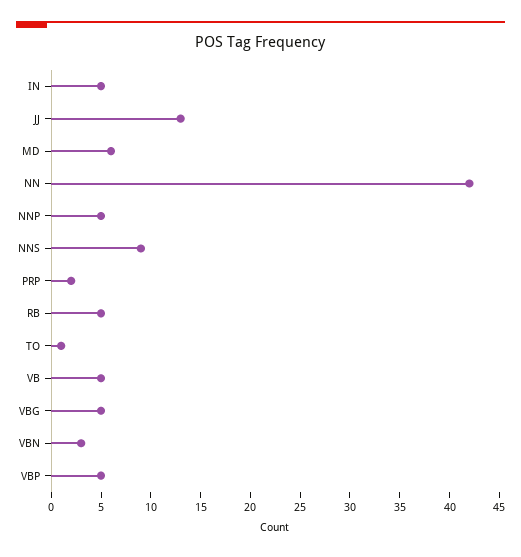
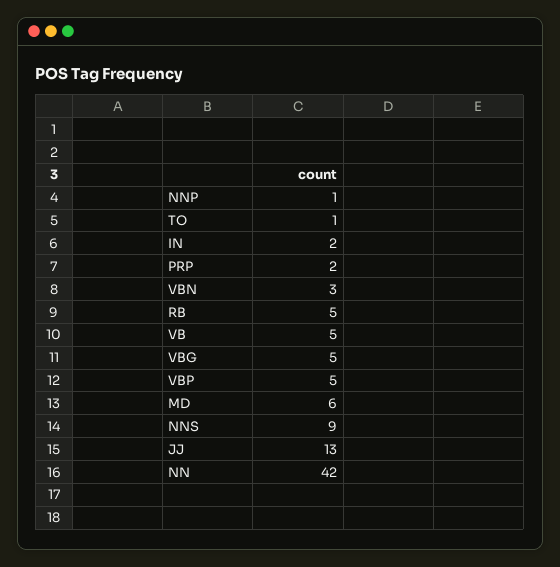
IN: 5 -> 2
NNP: 5 -> 1

